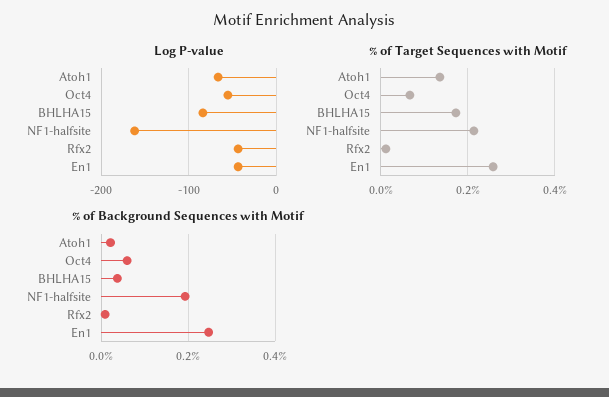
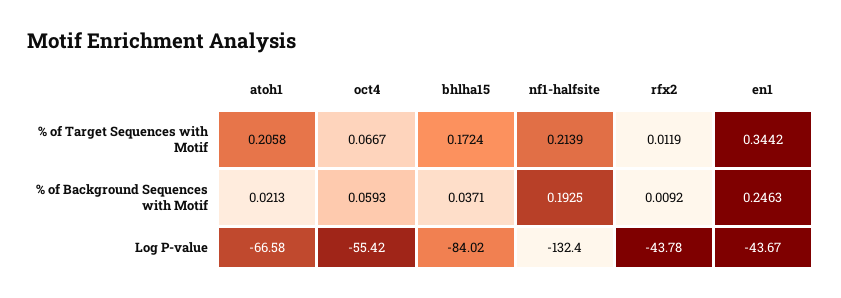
Log P-value, NF1-halfsite: -160 -> -132.4
% of Target Sequences with Motif, Atoh1: 0.14 -> 0.2058
% of Target Sequences with Motif, En1: 0.26 -> 0.3442

